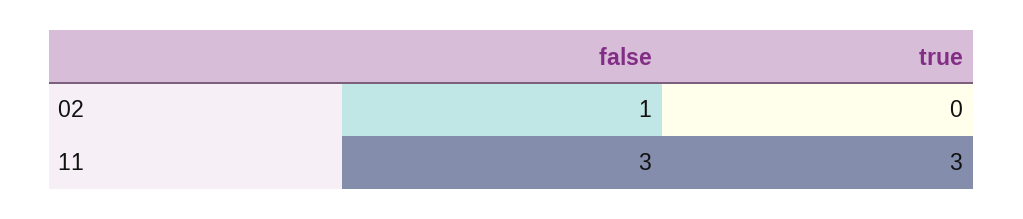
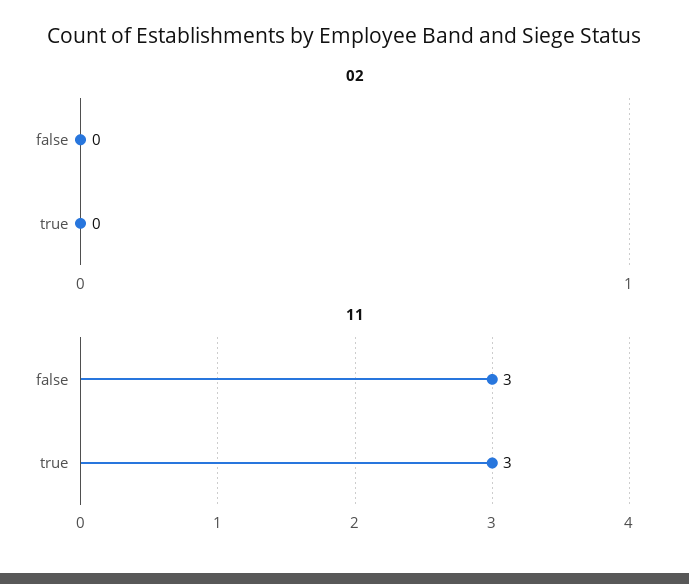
02, false: 1 -> 0

